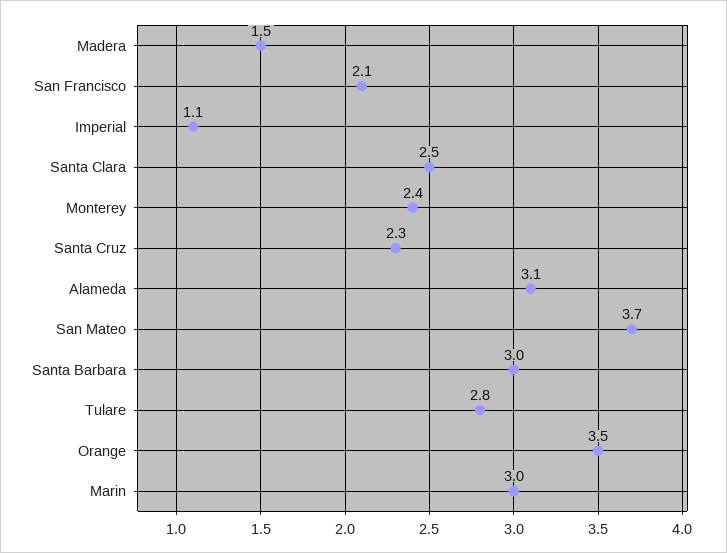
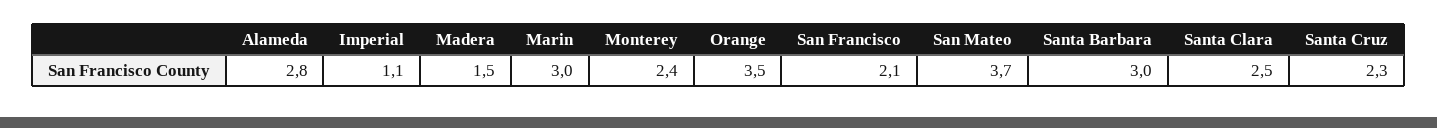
Alameda: 3.1 -> 2.8
Tulare: 2.8 -> none

